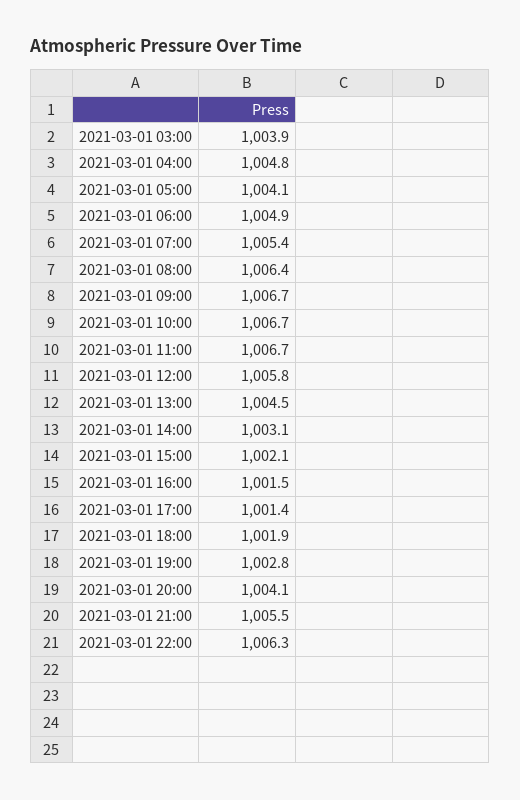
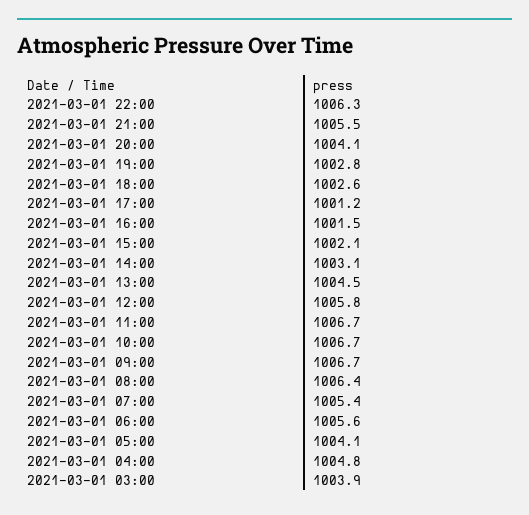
2021-03-01 06:00: 1004.9 -> 1005.6
2021-03-01 17:00: 1001.4 -> 1001.2
2021-03-01 18:00: 1001.9 -> 1002.6

